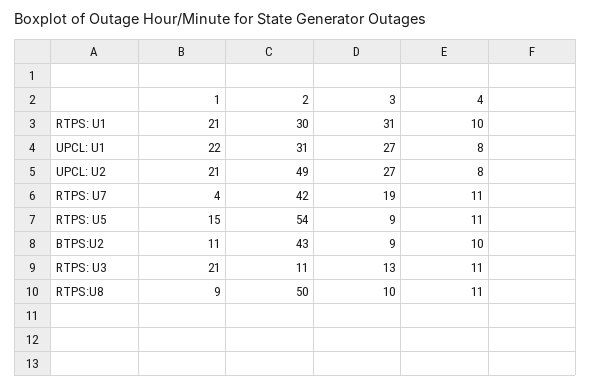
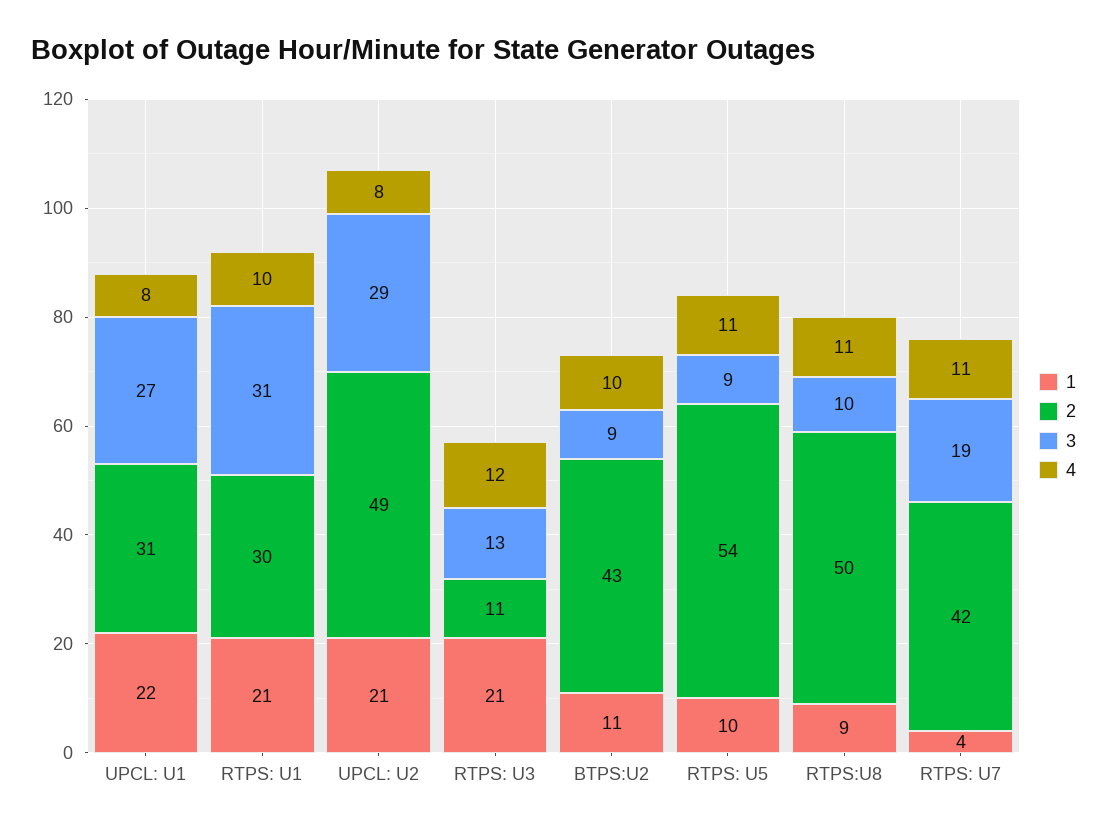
3, UPCL: U2: 27 -> 29
1, RTPS: U5: 15 -> 10
4, RTPS: U3: 11 -> 12

